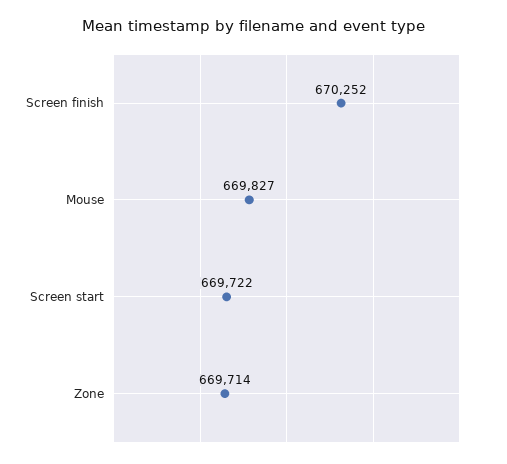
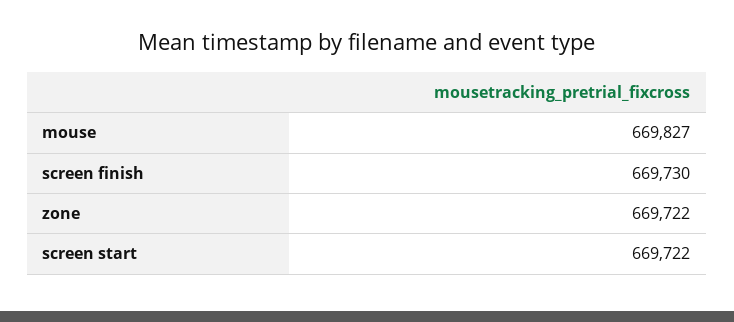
Screen finish: 670252 -> 669730
Zone: 669714 -> 669722

